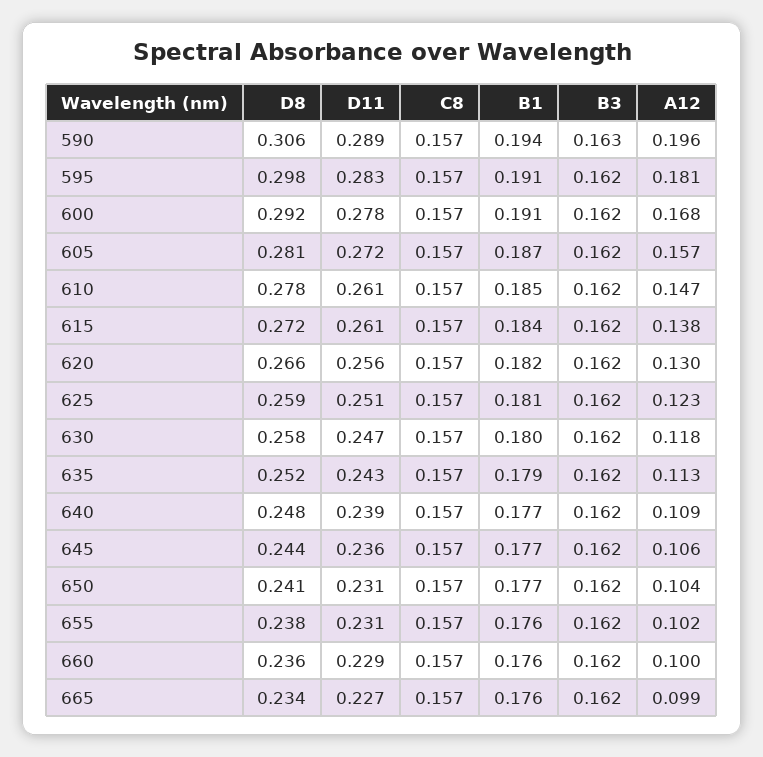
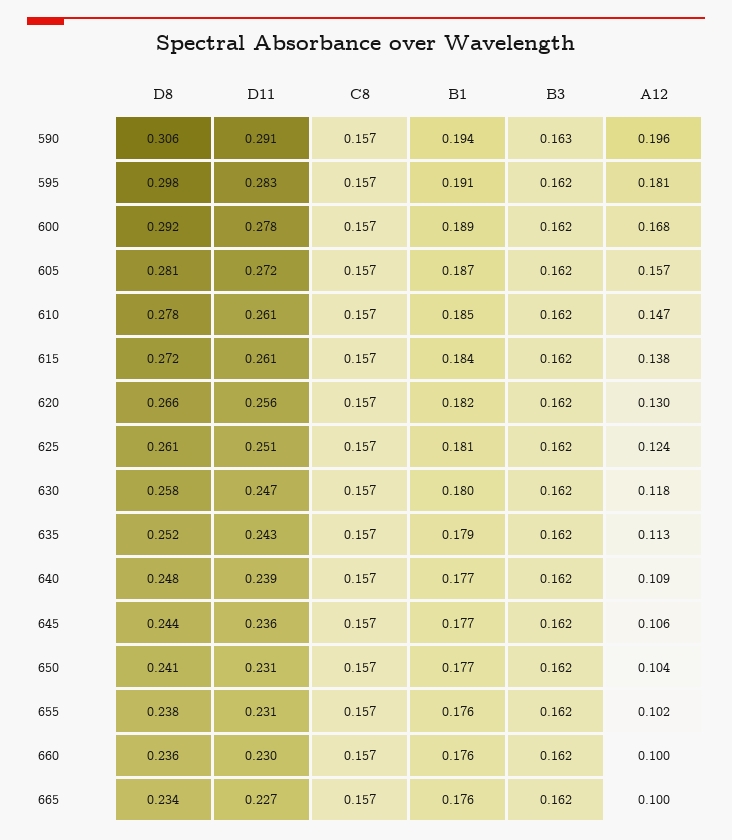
D11, 590: 0.289 -> 0.291
B1, 600: 0.191 -> 0.189
D8, 625: 0.259 -> 0.261
A12, 625: 0.123 -> 0.124
D11, 660: 0.229 -> 0.23
A12, 665: 0.099 -> 0.1

